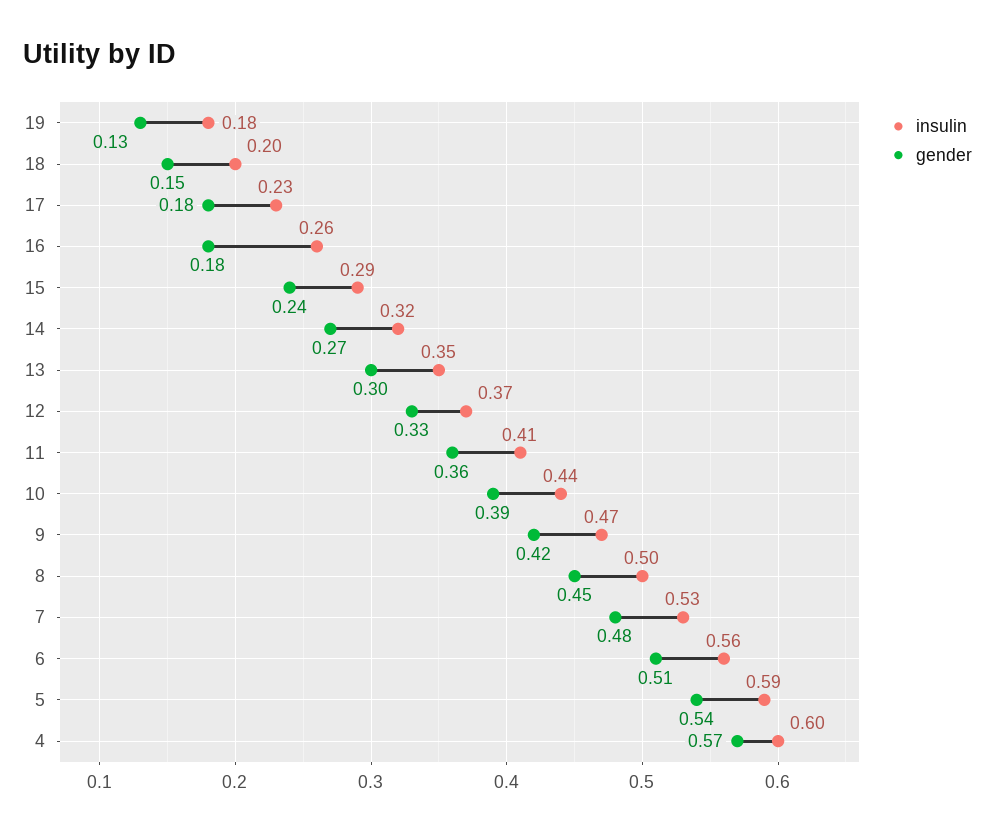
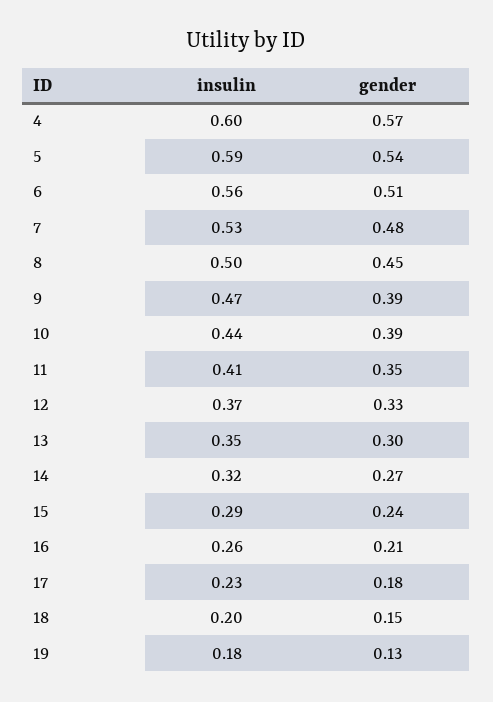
gender, 16: 0.18 -> 0.21
gender, 11: 0.36 -> 0.35
gender, 9: 0.42 -> 0.39

